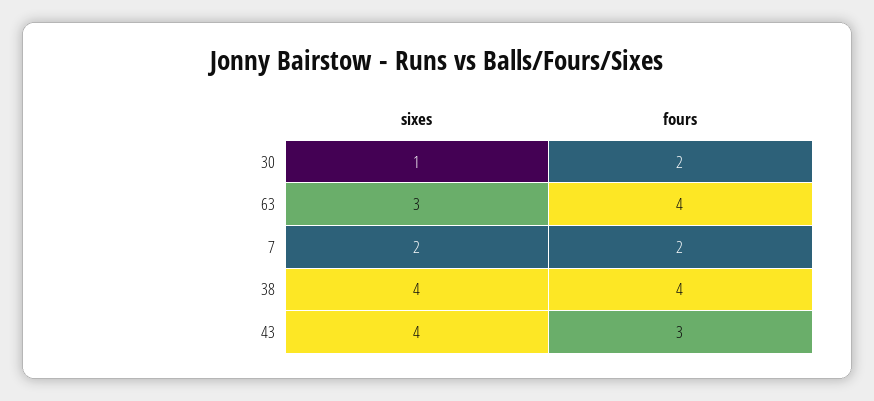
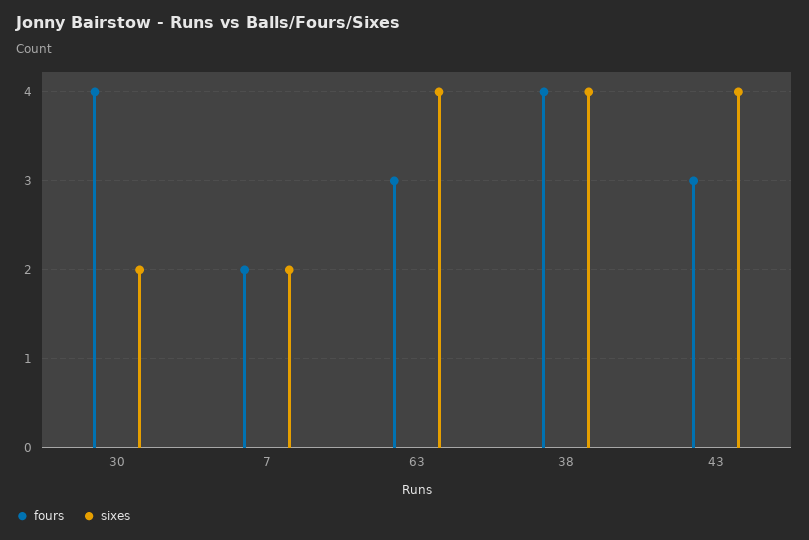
sixes, 30: 1 -> 2
fours, 30: 2 -> 4
sixes, 63: 3 -> 4
fours, 63: 4 -> 3

